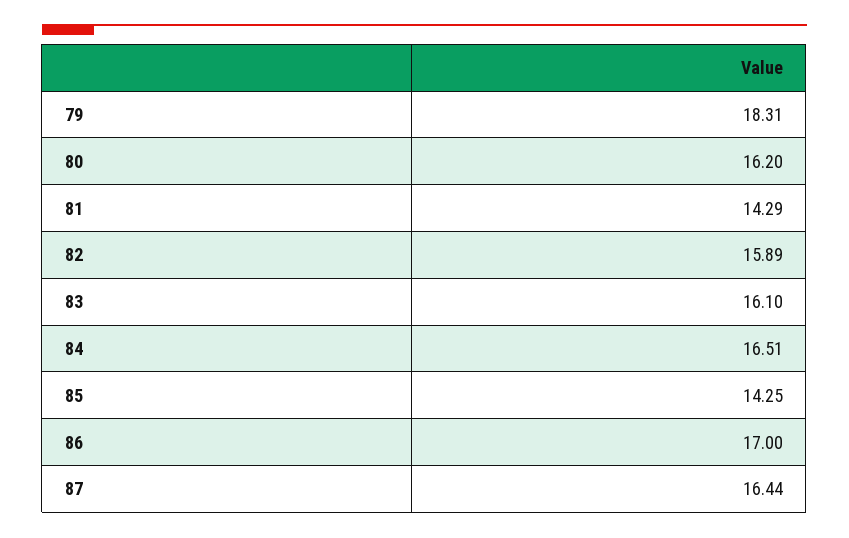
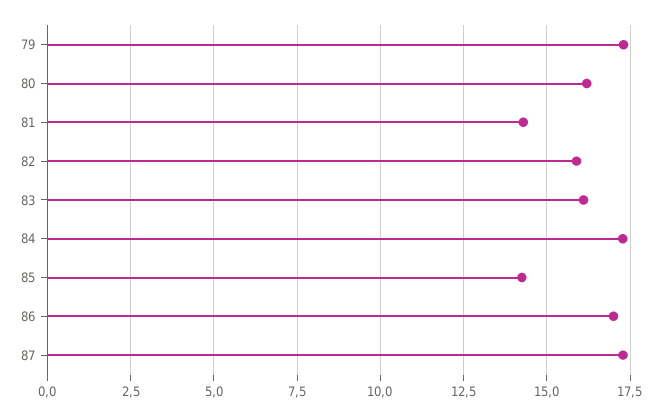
79: 18.31 -> 17.25
84: 16.51 -> 17.25
87: 16.44 -> 17.25

